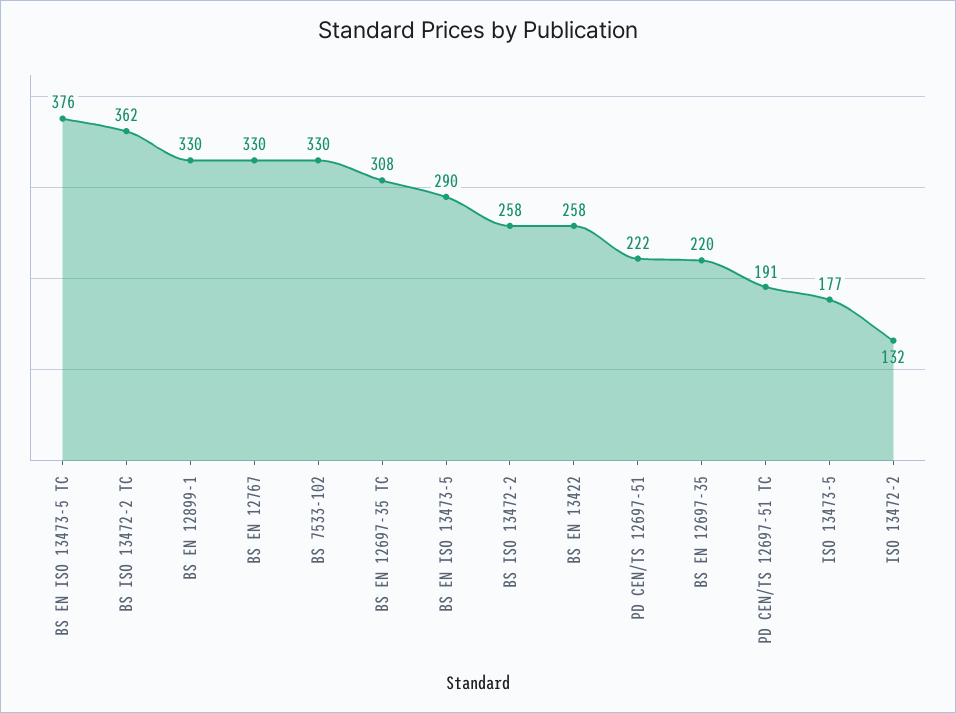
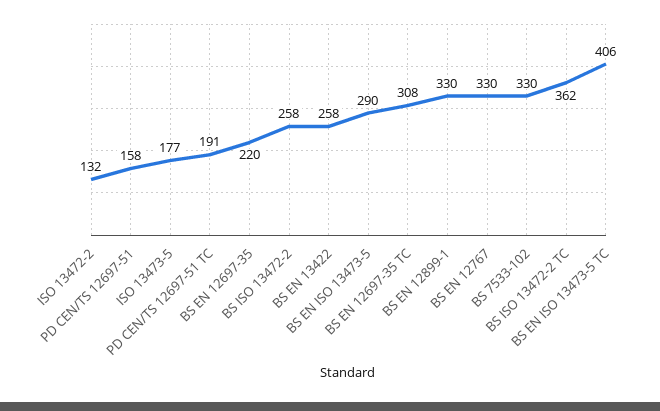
BS EN ISO 13473-5 TC: 376 -> 406
PD CEN/TS 12697-51: 222 -> 158

